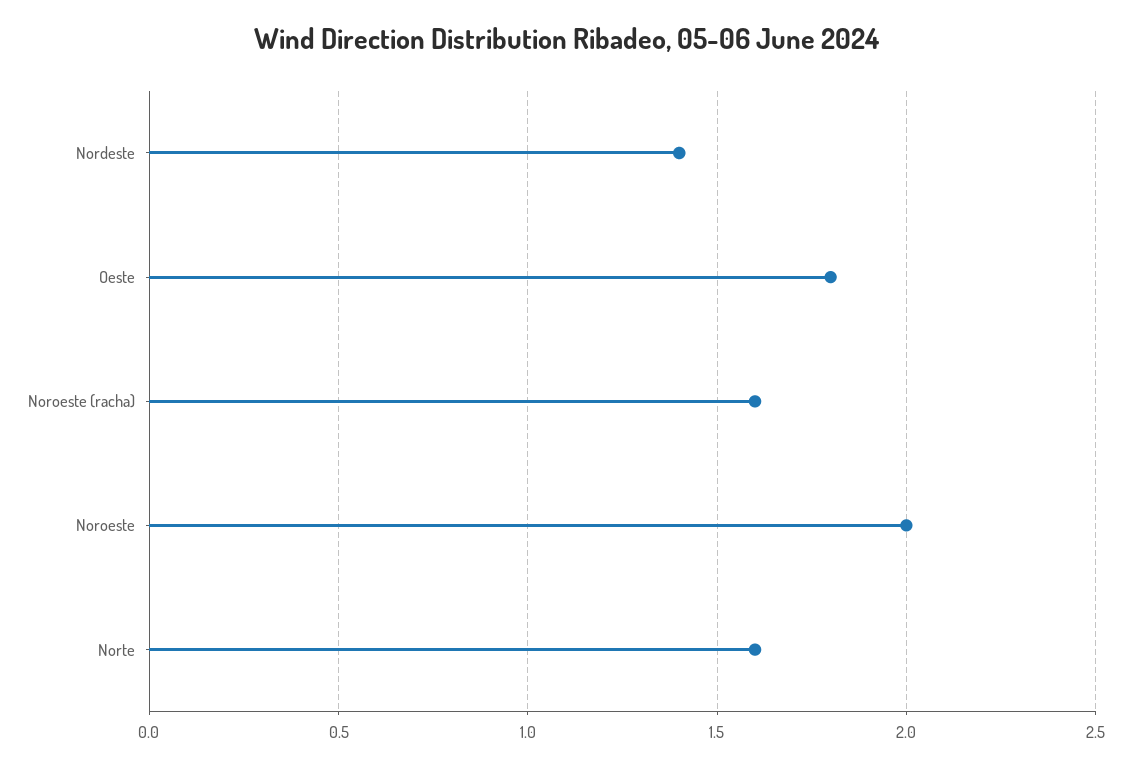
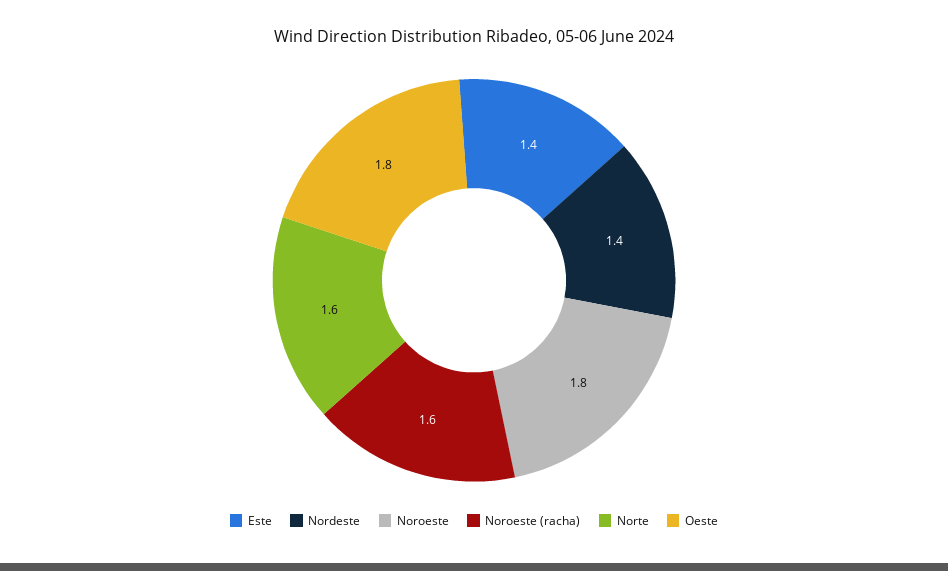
Noroeste: 2 -> 1.8
Este: none -> 1.4

